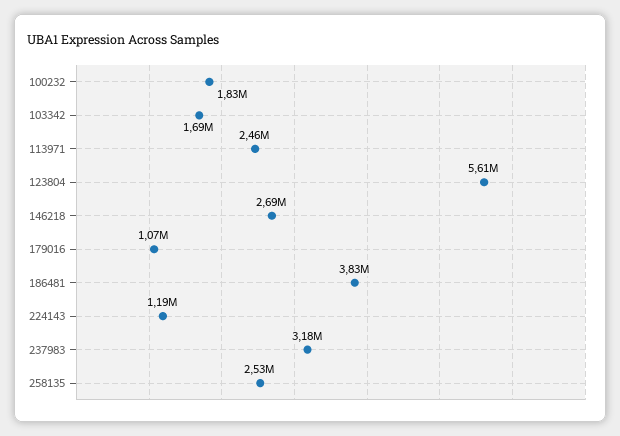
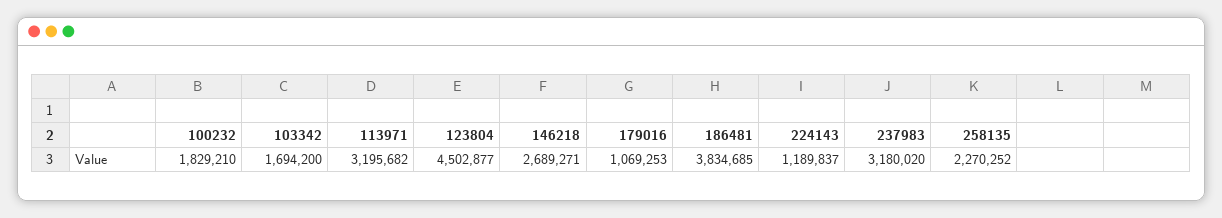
113971: 2460000 -> 3195682
123804: 5610000 -> 4502877
258135: 2530000 -> 2270252

